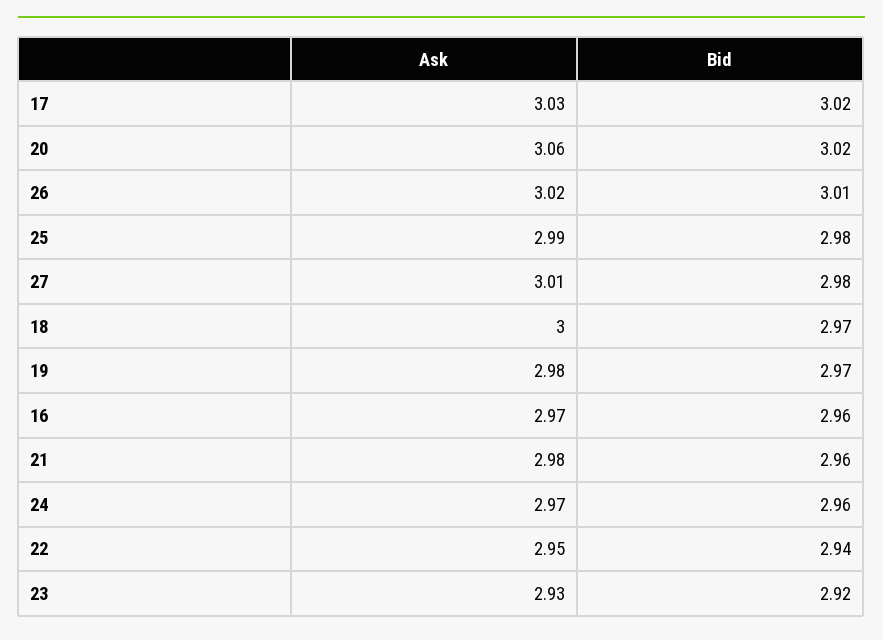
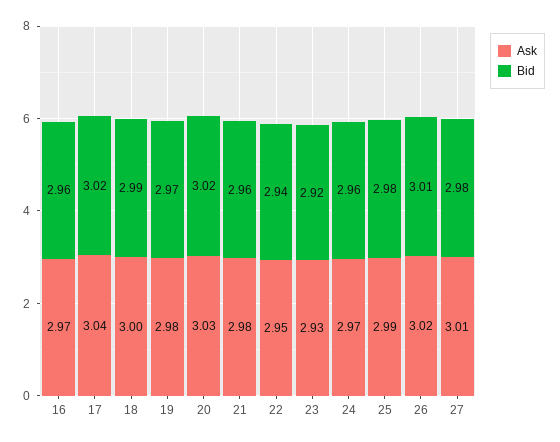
Ask, 17: 3.03 -> 3.04
Ask, 20: 3.06 -> 3.03
Bid, 18: 2.97 -> 2.99

